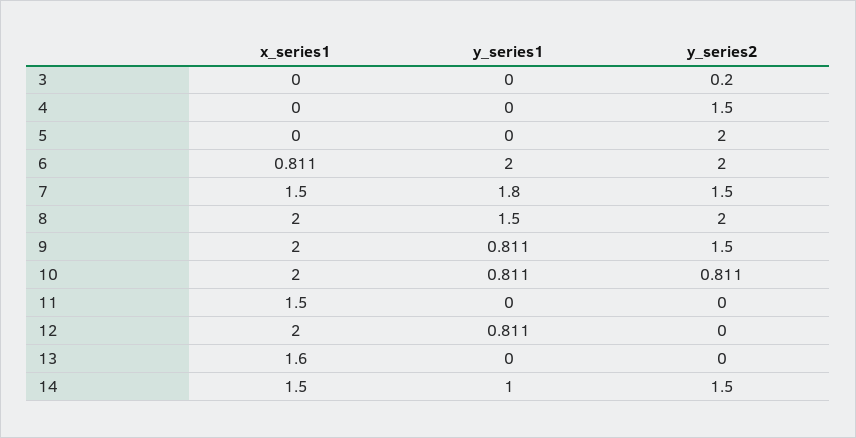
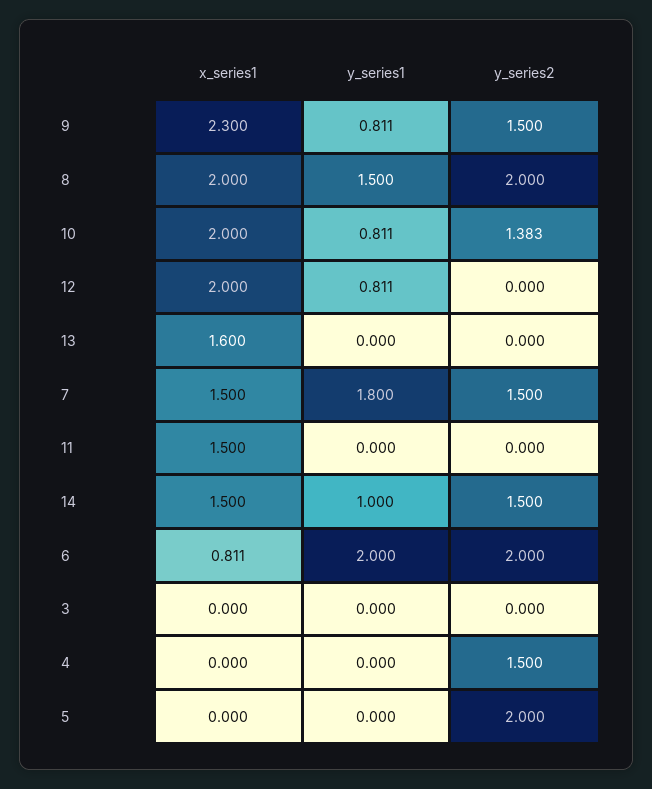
y_series2, 3: 0.2 -> 0
x_series1, 9: 2 -> 2.3
y_series2, 10: 0.811 -> 1.383

